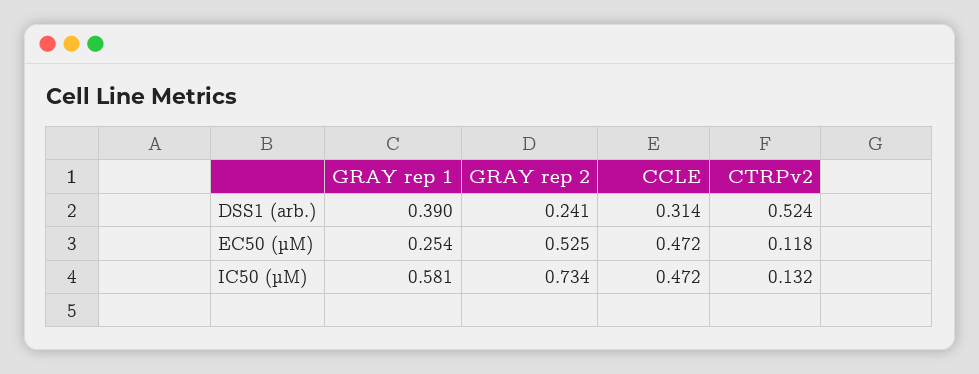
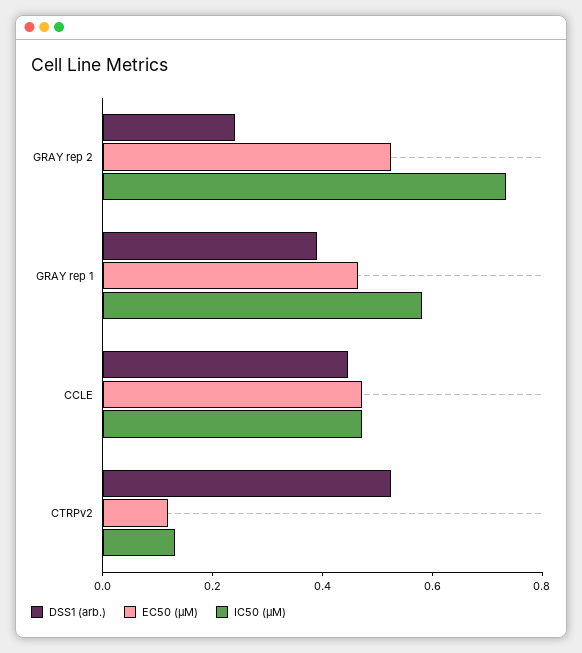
DSS1 (arb.), CCLE: 0.314 -> 0.45
EC50 (µM), GRAY rep 1: 0.254 -> 0.45

